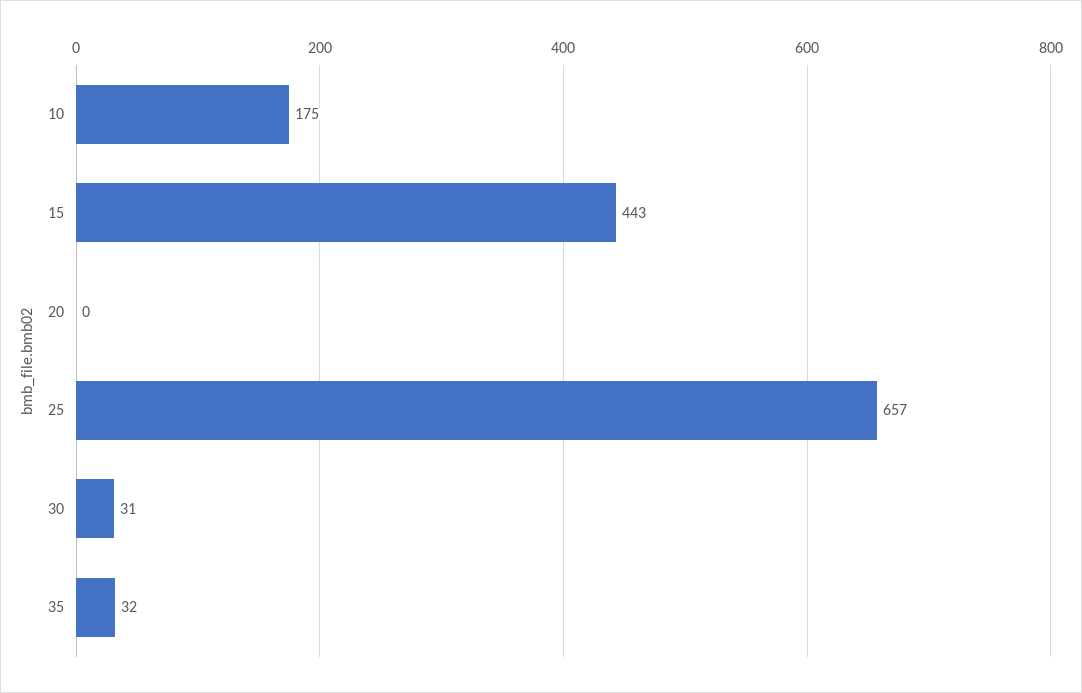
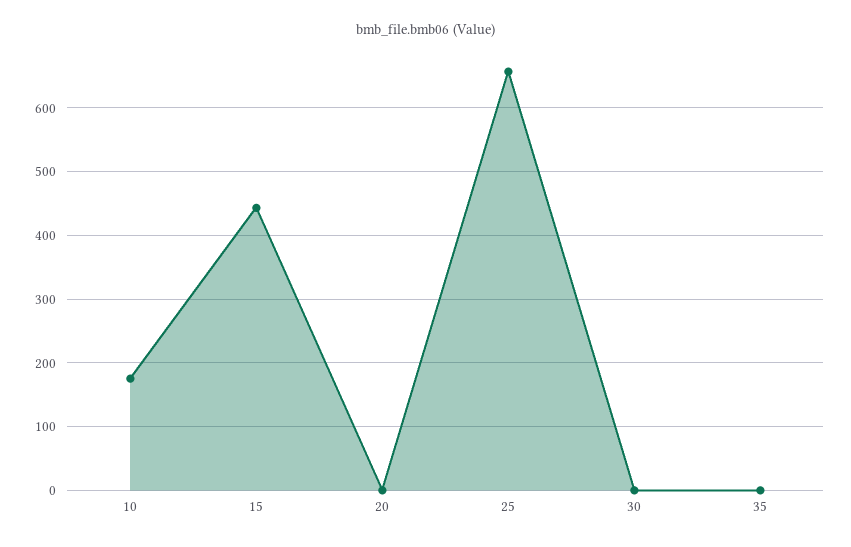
30: 31 -> 0
35: 32 -> 0

